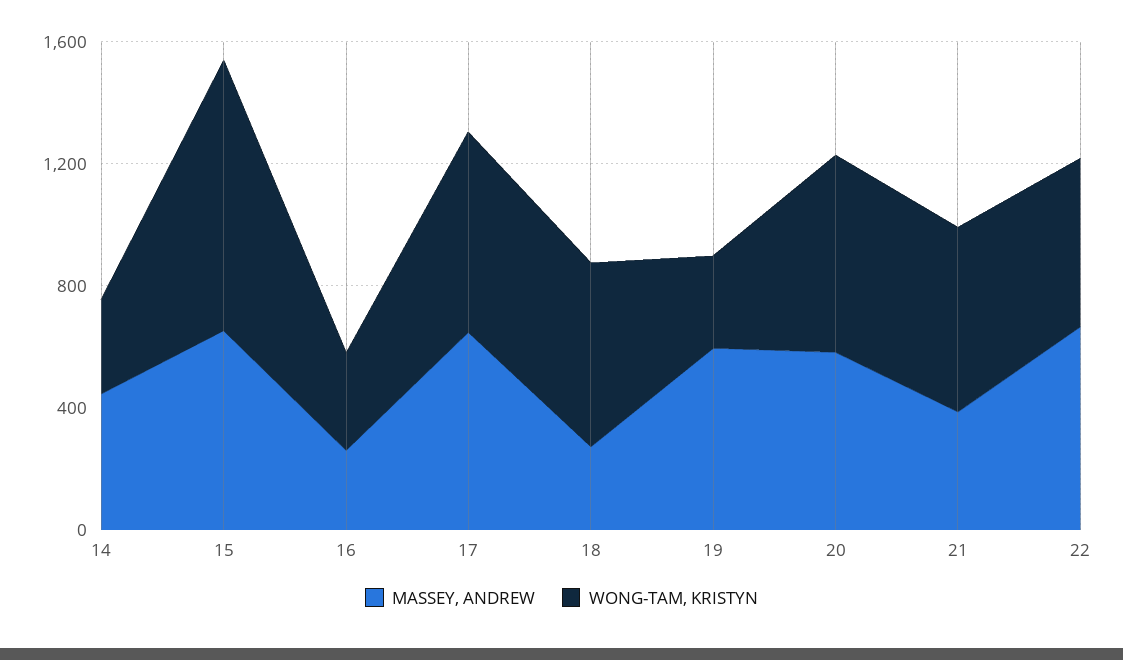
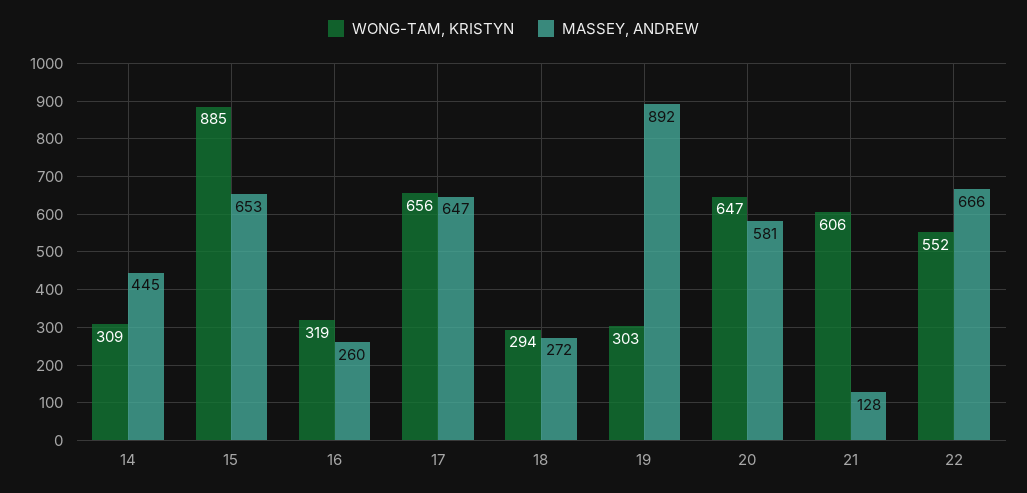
WONG-TAM, KRISTYN, 18: 600 -> 294
MASSEY, ANDREW, 19: 600 -> 892
MASSEY, ANDREW, 21: 400 -> 128

